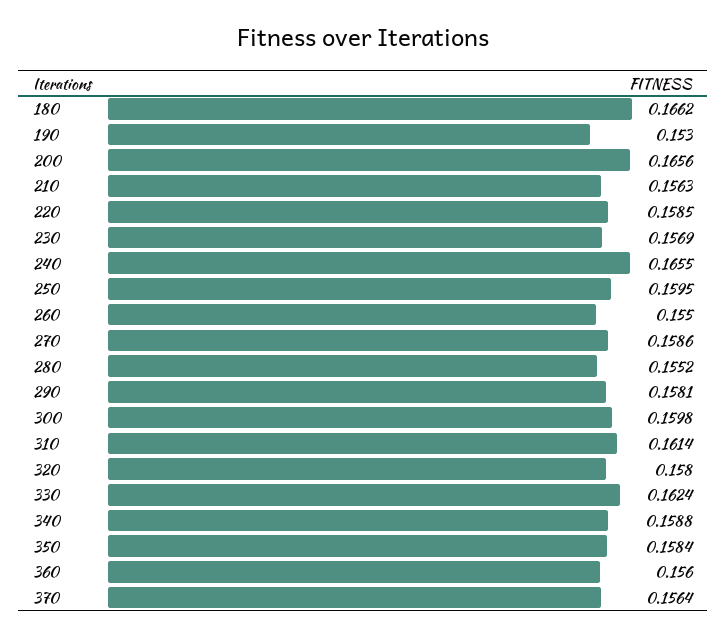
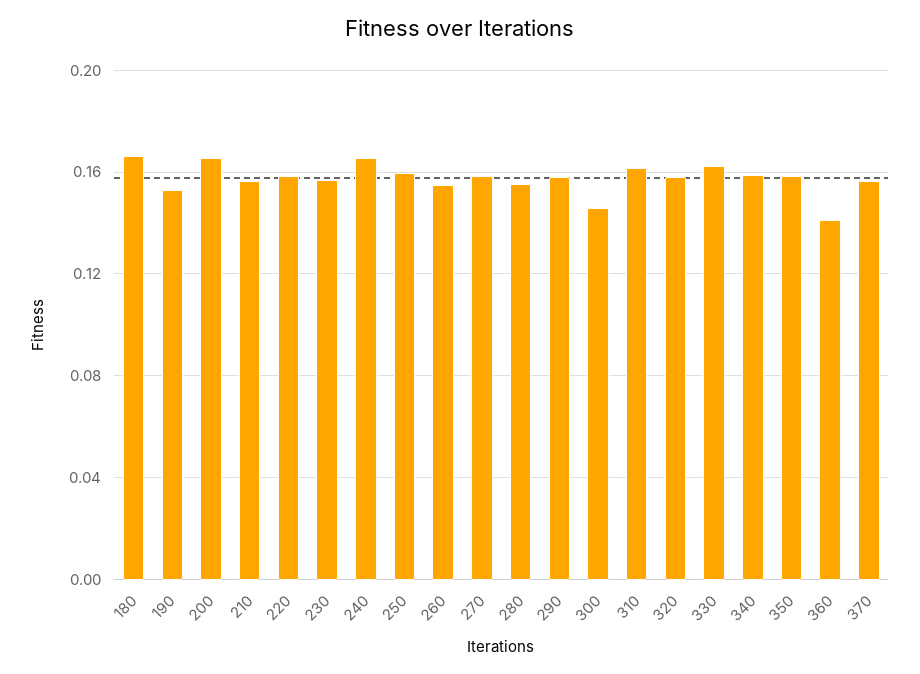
300: 0.1598 -> 0.145
360: 0.156 -> 0.14

